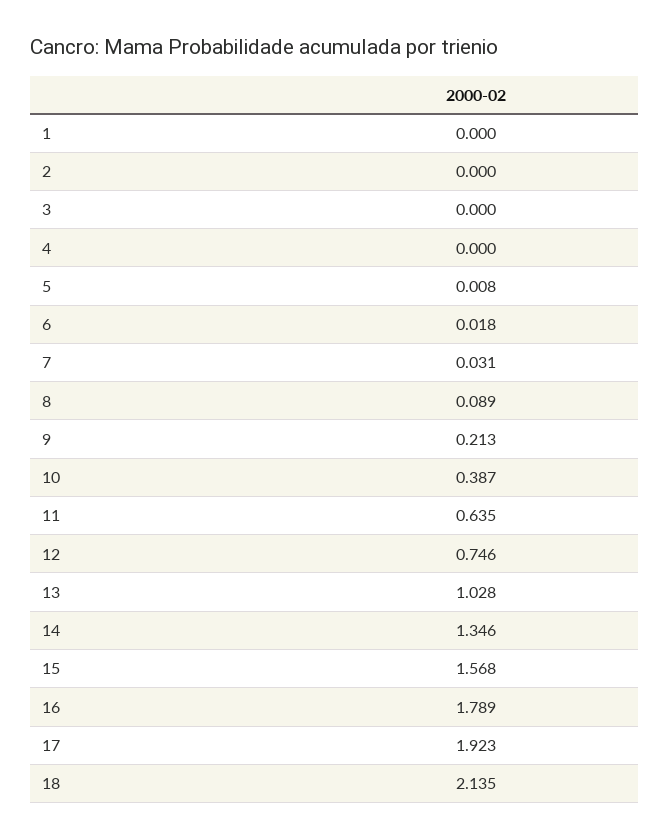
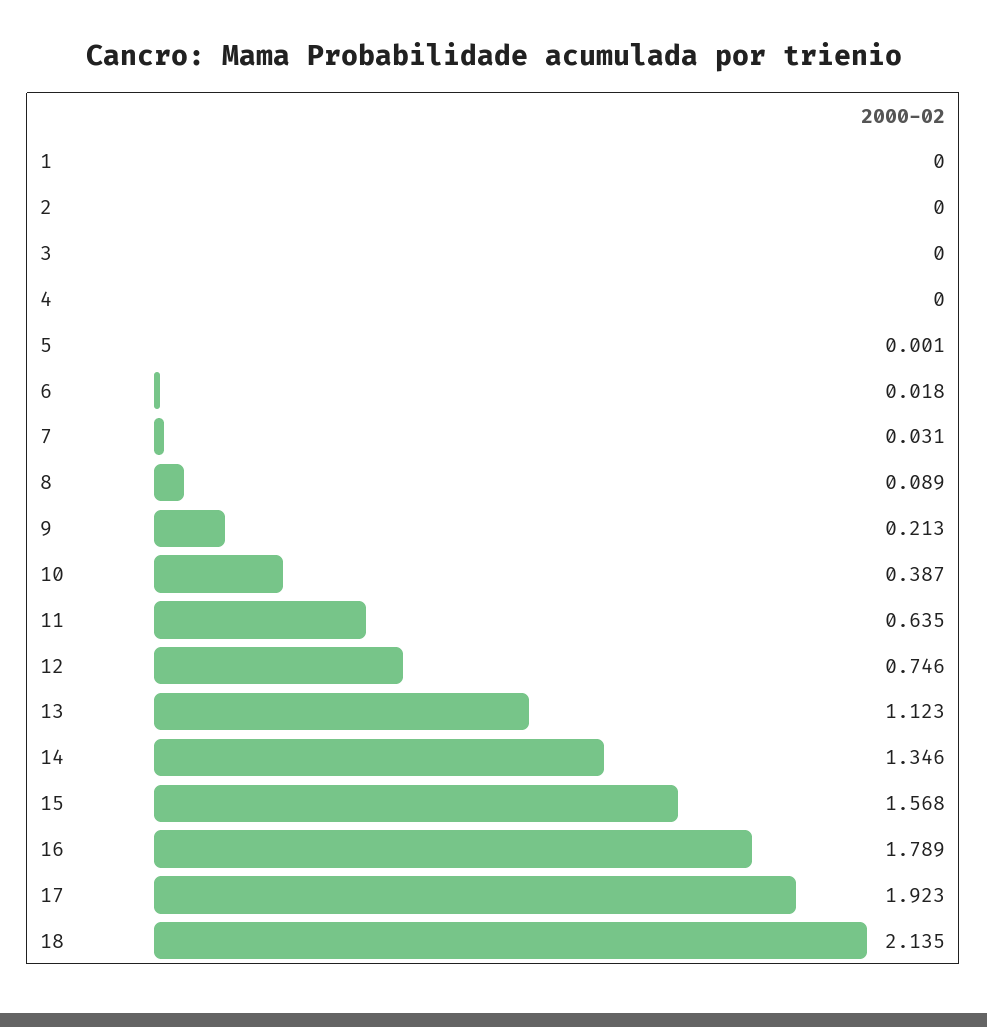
5: 0.008 -> 0.001
13: 1.028 -> 1.123

